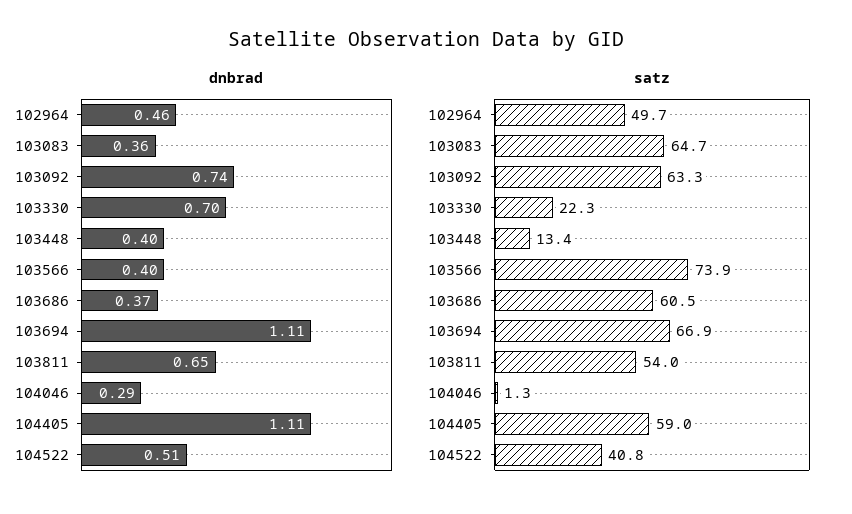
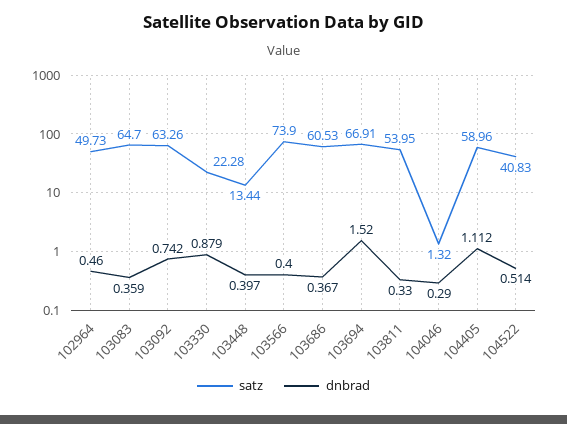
dnbrad, 103330: 0.7 -> 0.879
dnbrad, 103694: 1.11 -> 1.52
dnbrad, 103811: 0.65 -> 0.33

